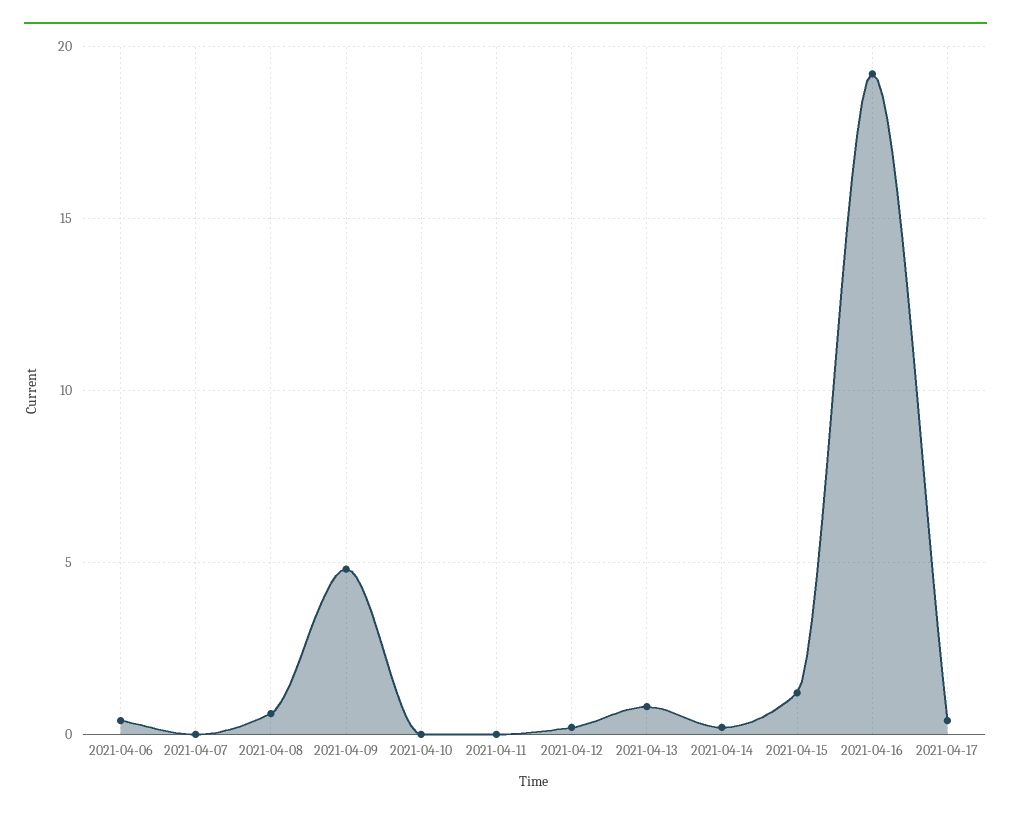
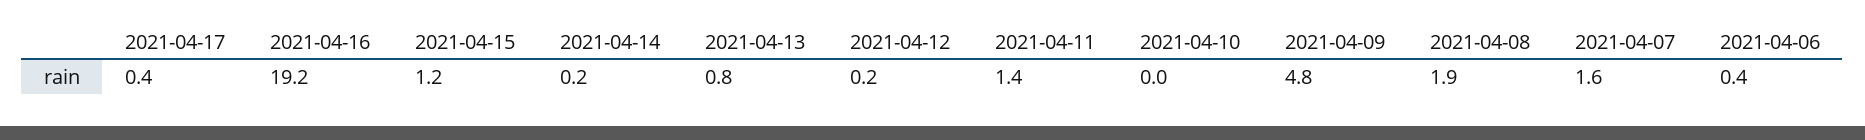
2021-04-07: 0 -> 1.6
2021-04-08: 0.5 -> 1.9
2021-04-11: 0 -> 1.4

